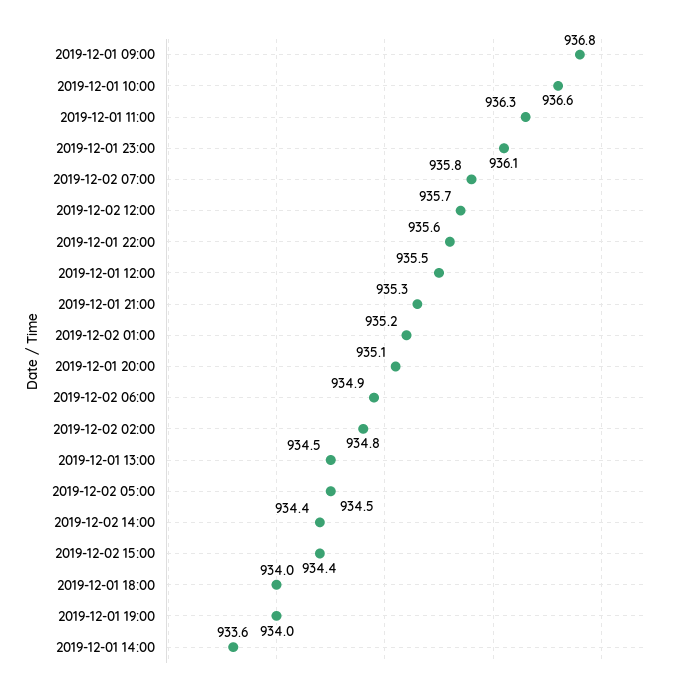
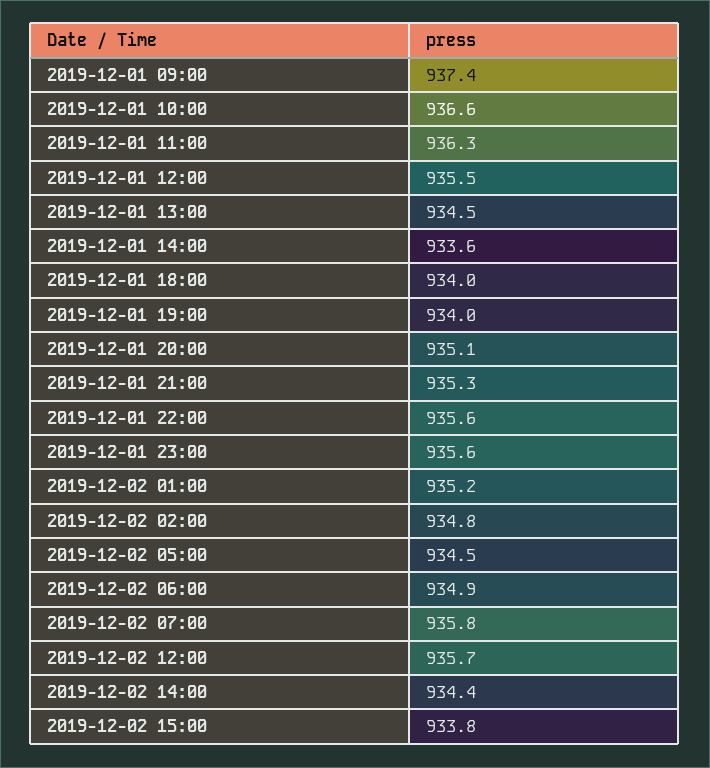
2019-12-01 09:00: 936.8 -> 937.4
2019-12-01 23:00: 936.1 -> 935.6
2019-12-02 15:00: 934.4 -> 933.8

